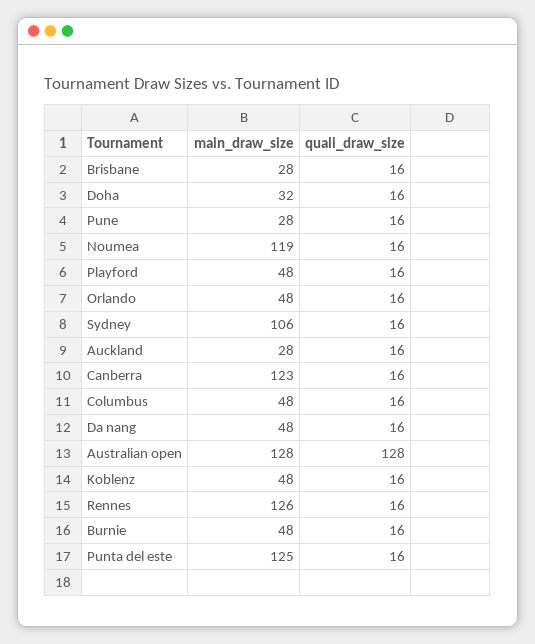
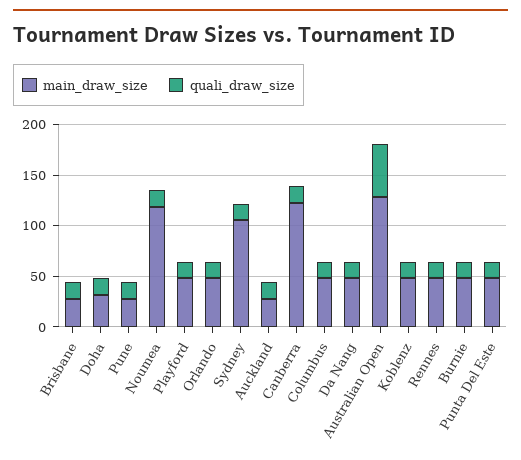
quali_draw_size, Australian open: 128 -> 50
main_draw_size, Rennes: 126 -> 50
main_draw_size, Punta del este: 125 -> 50

